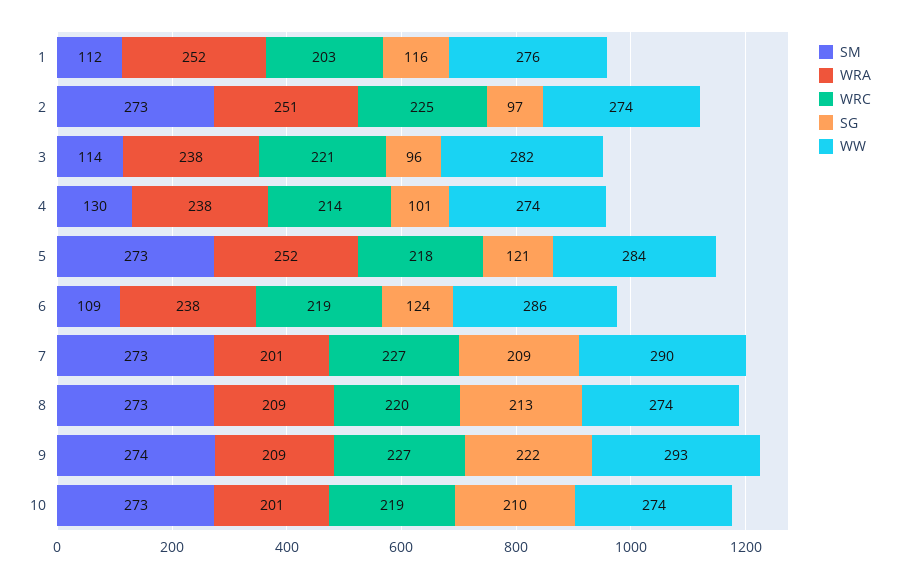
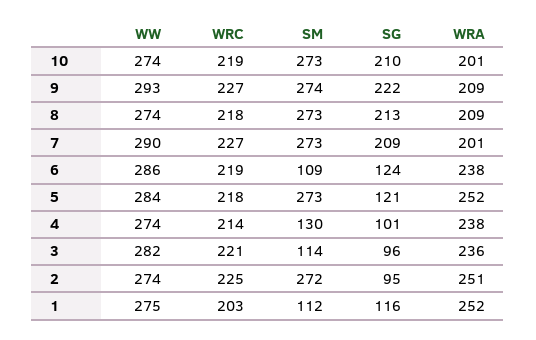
WW, 1: 276 -> 275
SM, 2: 273 -> 272
SG, 2: 97 -> 95
WRA, 3: 238 -> 236
WRC, 8: 220 -> 218

